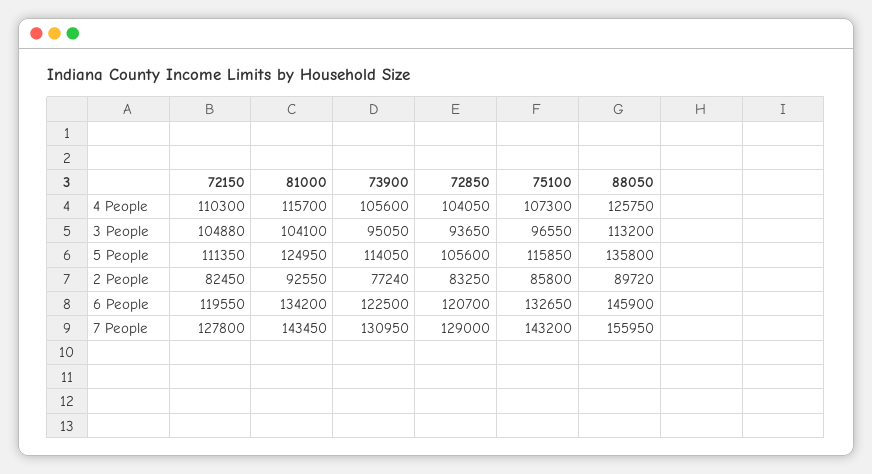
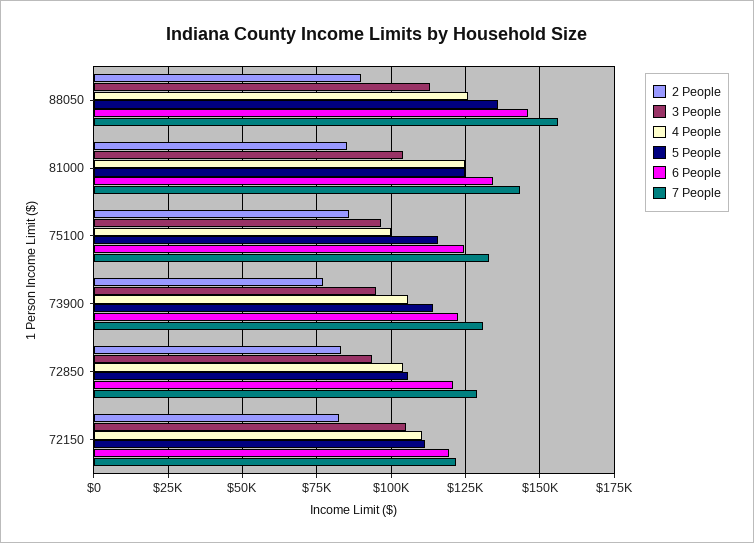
4 People, 81000: 115700 -> 125000
4 People, 75100: 107300 -> 100000
2 People, 81000: 92550 -> 85000
6 People, 75100: 132650 -> 125000
7 People, 72150: 127800 -> 122500
7 People, 75100: 143200 -> 132500

